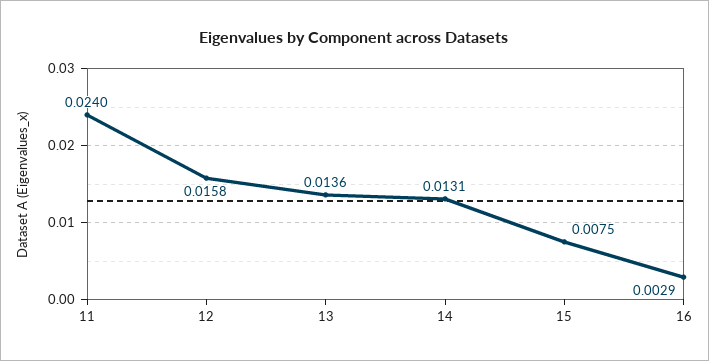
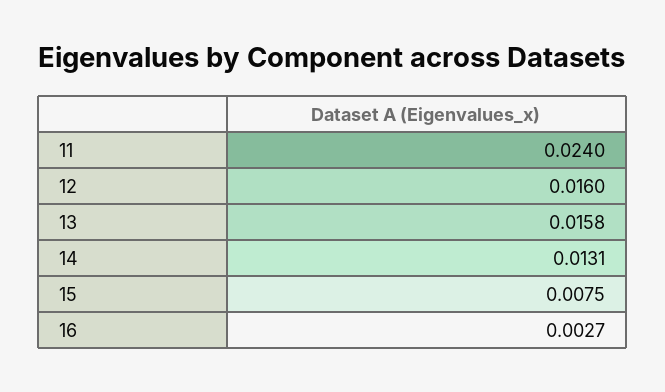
12: 0.0158 -> 0.016
13: 0.0136 -> 0.0158
16: 0.0029 -> 0.0027

